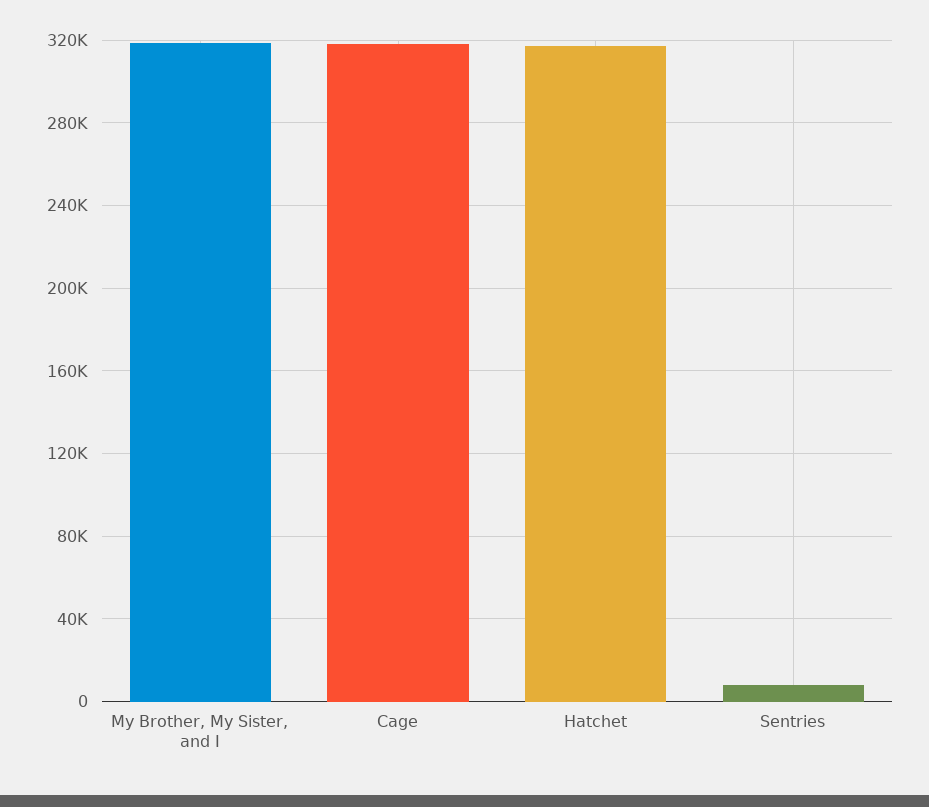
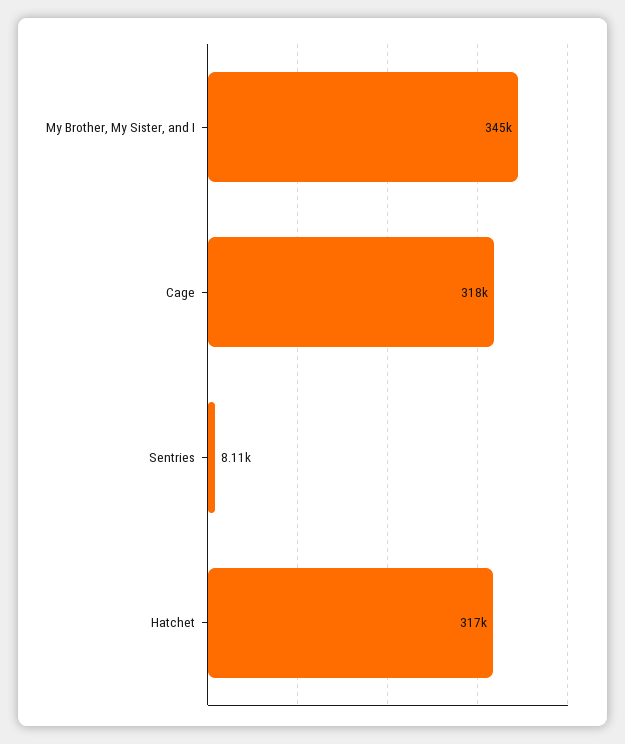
My Brother, My Sister, and I: 320000 -> 345000

